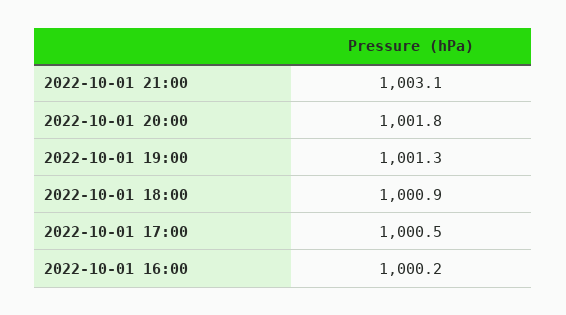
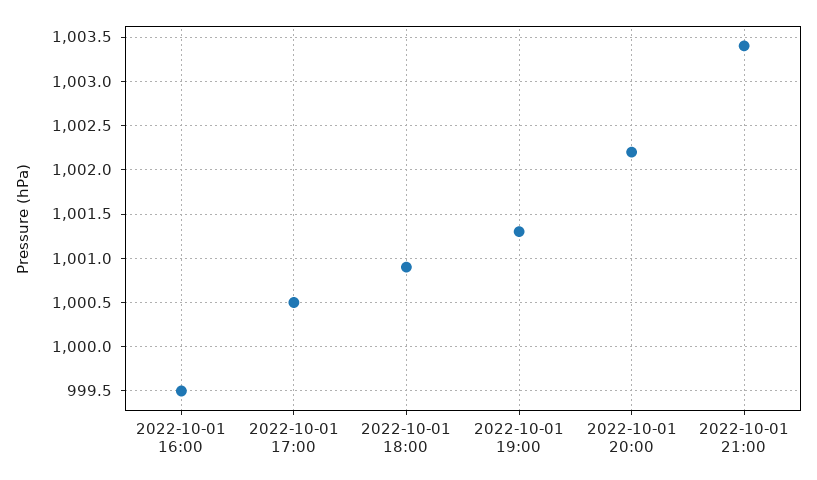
2022-10-01 21:00: 1003.1 -> 1003.4
2022-10-01 20:00: 1001.8 -> 1002.2
2022-10-01 16:00: 1000.2 -> 999.5

